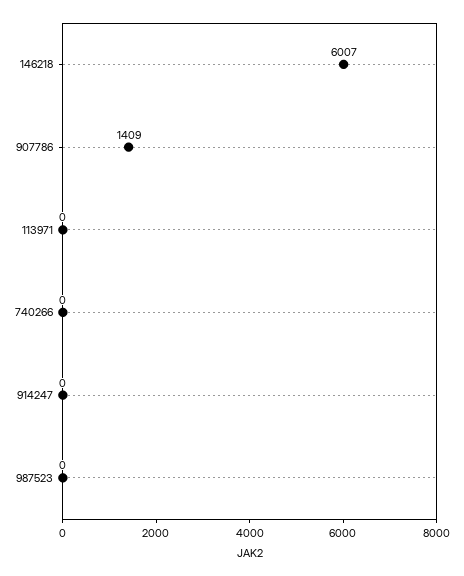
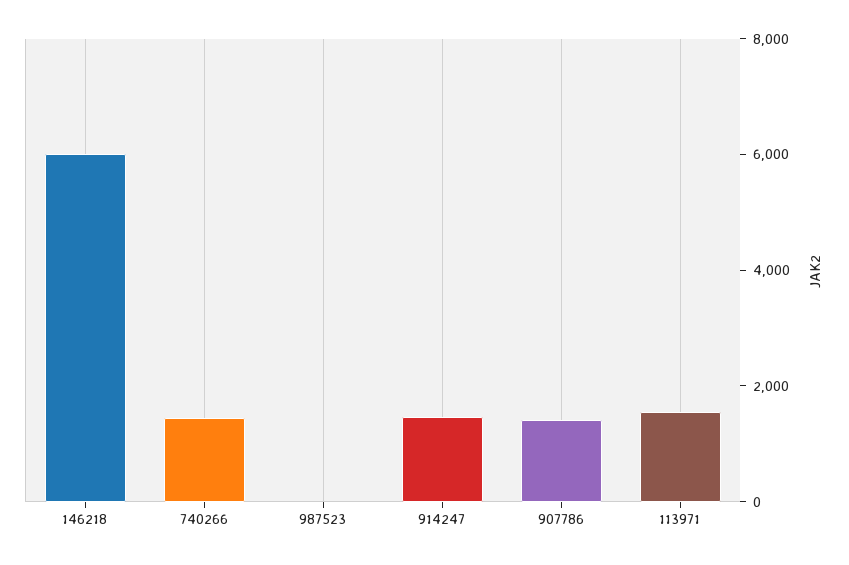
113971: 0 -> 1500
740266: 0 -> 1500
914247: 0 -> 1500

